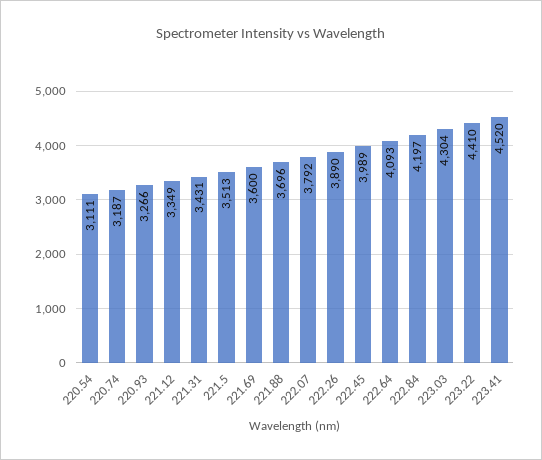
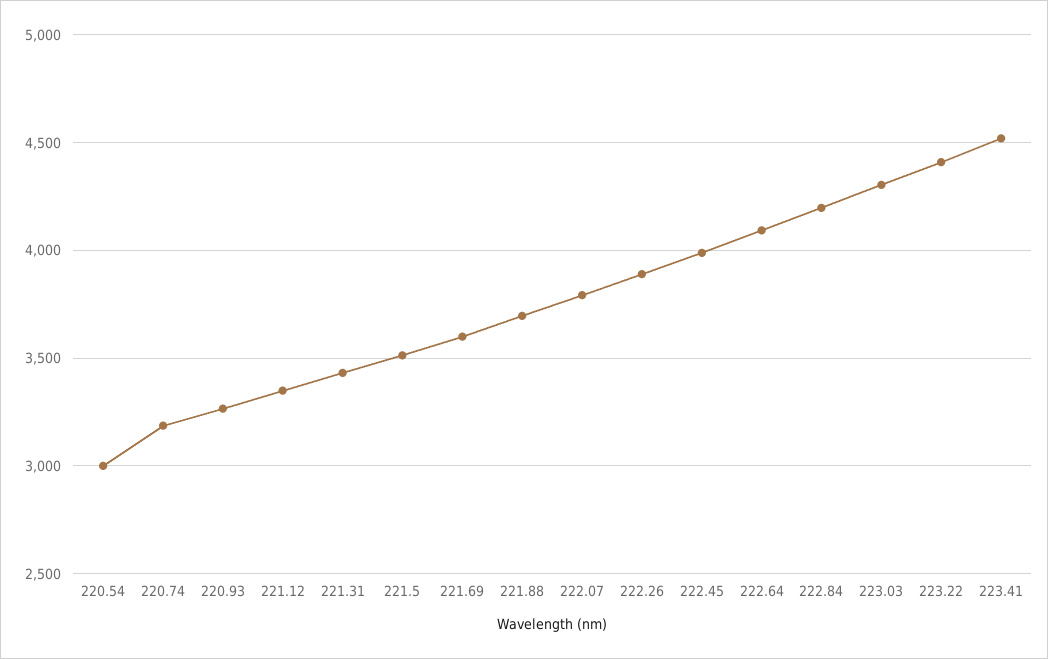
220.54: 3111 -> 3000

